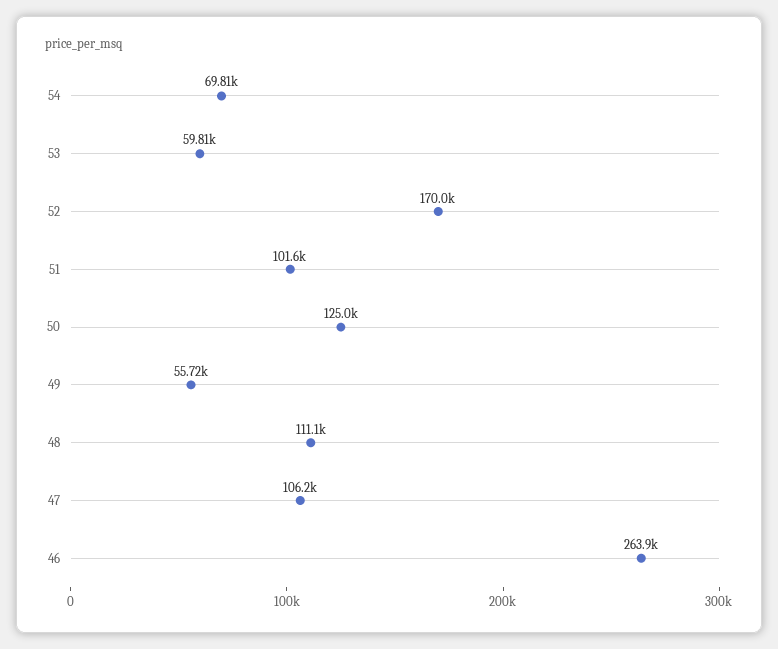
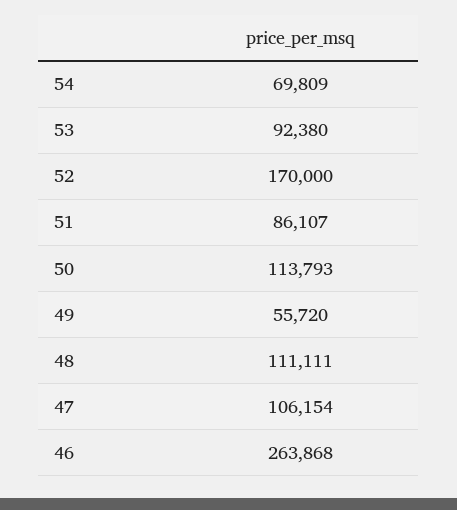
53: 59810 -> 92380
51: 101600 -> 86107
50: 125000 -> 113793

